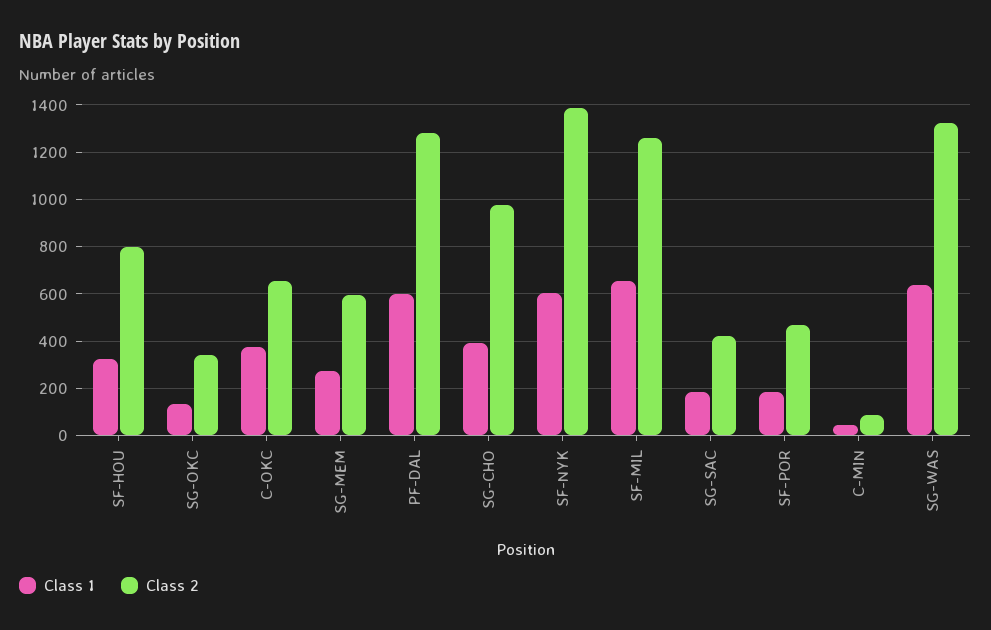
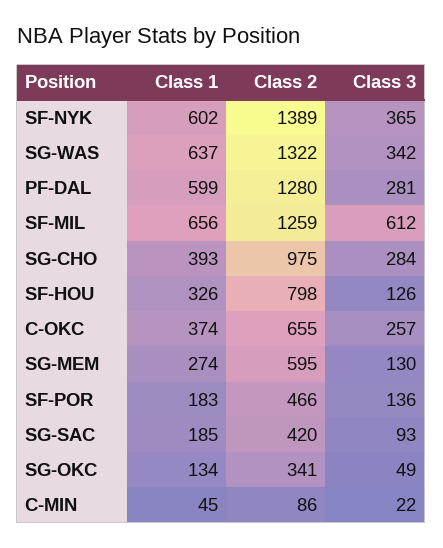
Class 3, SF-NYK: none -> 365
Class 3, SG-WAS: none -> 342
Class 3, PF-DAL: none -> 281
Class 3, SF-MIL: none -> 612
Class 3, SG-CHO: none -> 284
Class 3, SF-HOU: none -> 126
Class 3, C-OKC: none -> 257
Class 3, SG-MEM: none -> 130
Class 3, SF-POR: none -> 136
Class 3, SG-SAC: none -> 93
Class 3, SG-OKC: none -> 49
Class 3, C-MIN: none -> 22

